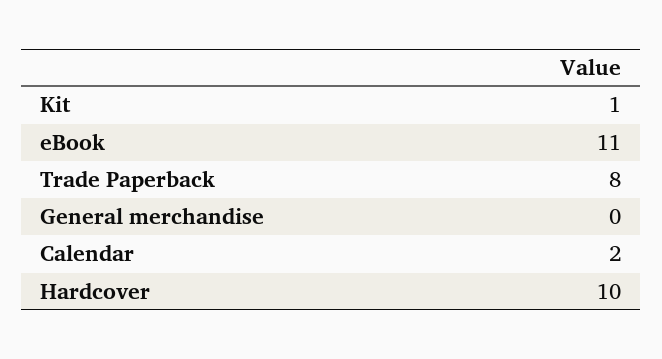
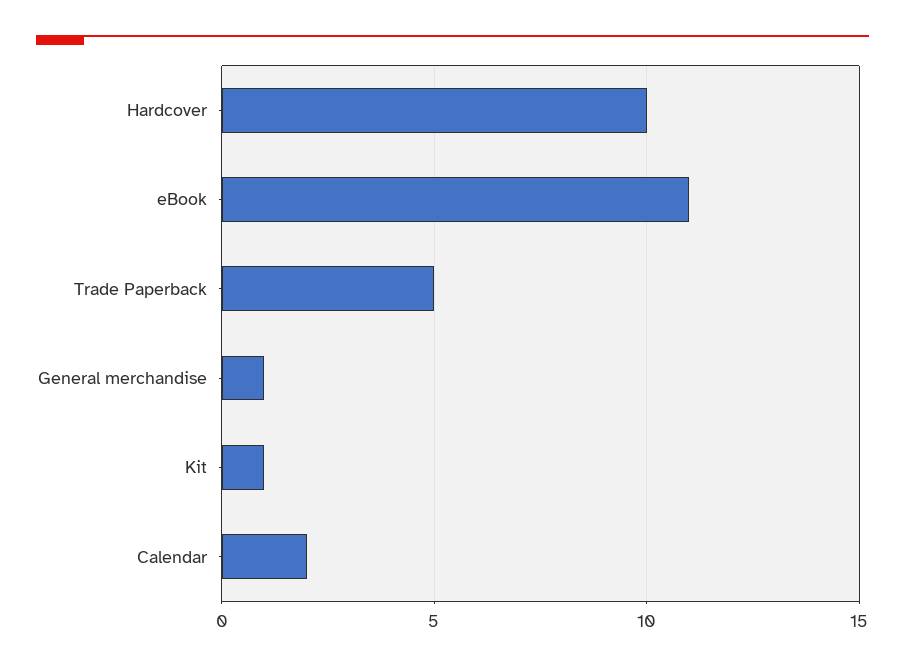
Trade Paperback: 8 -> 5
General merchandise: 0 -> 1

